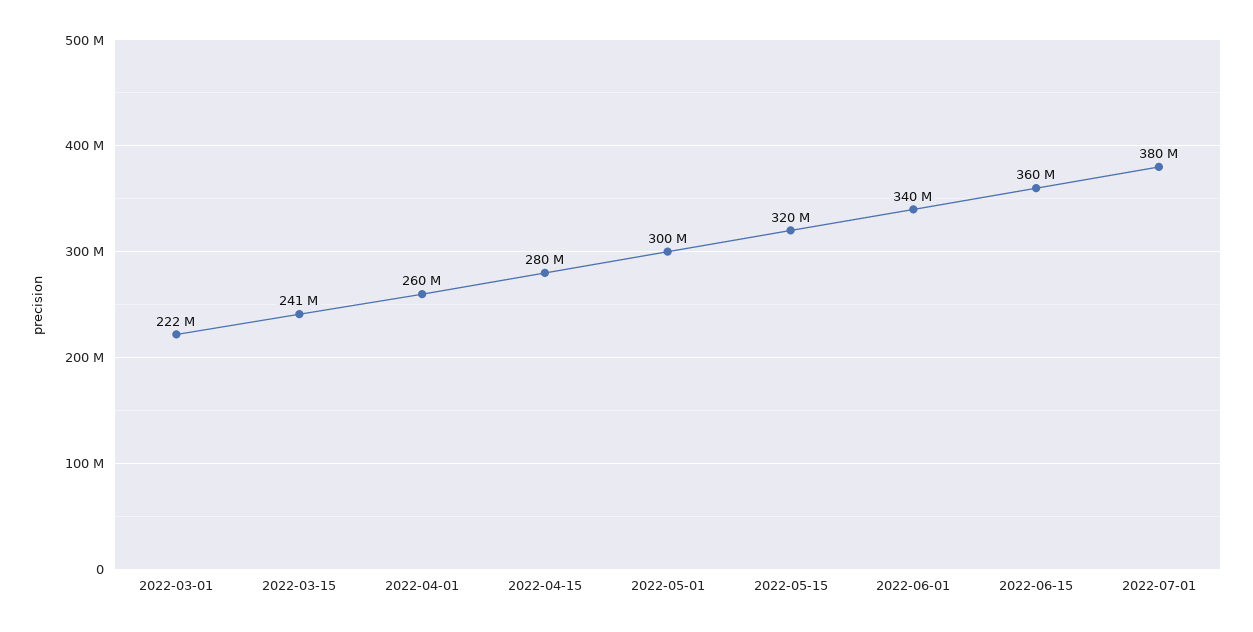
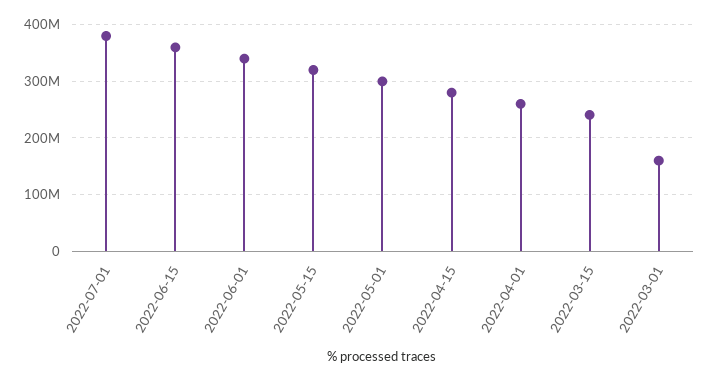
2022-03-01: 222000000 -> 160000000

